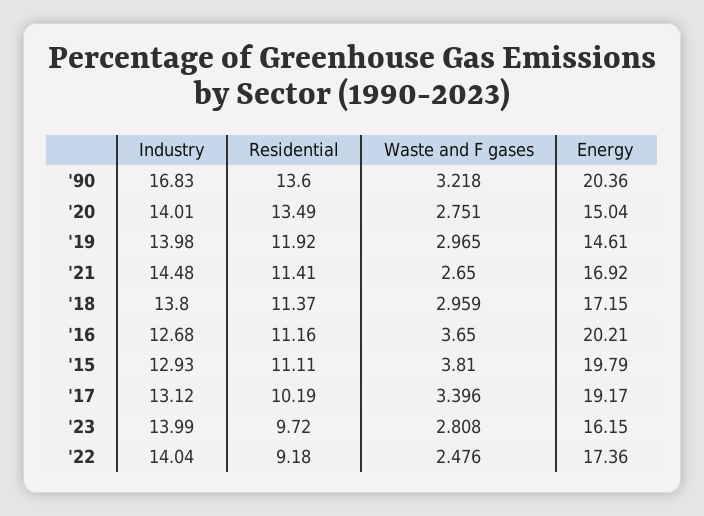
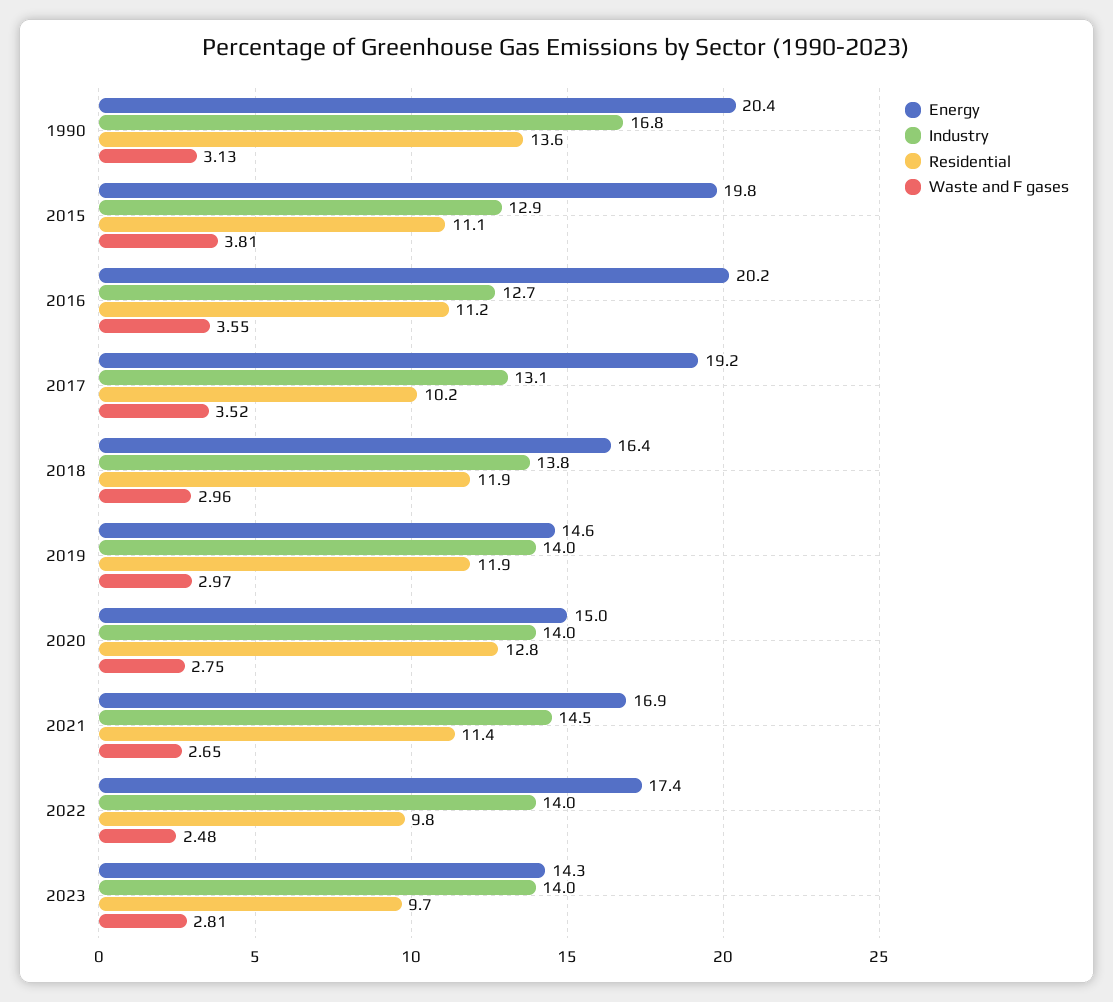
Waste and F gases, '90: 3.218 -> 3.13
Residential, '20: 13.49 -> 12.8
Residential, '18: 11.37 -> 11.9
Energy, '18: 17.15 -> 16.4
Waste and F gases, '16: 3.65 -> 3.55
Waste and F gases, '17: 3.396 -> 3.52
Energy, '23: 16.15 -> 14.3
Residential, '22: 9.18 -> 9.8

